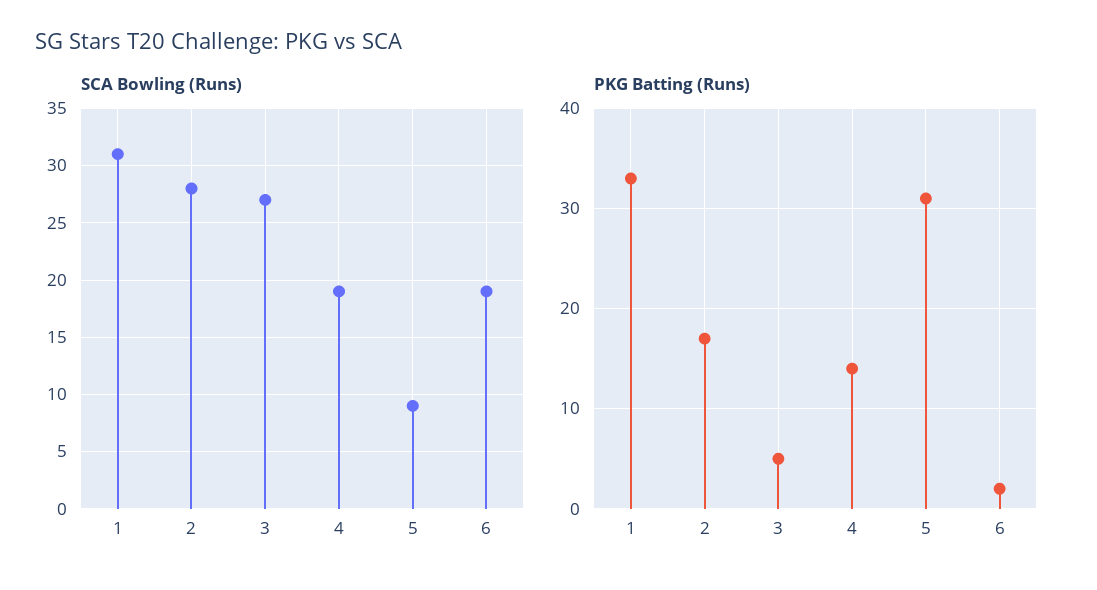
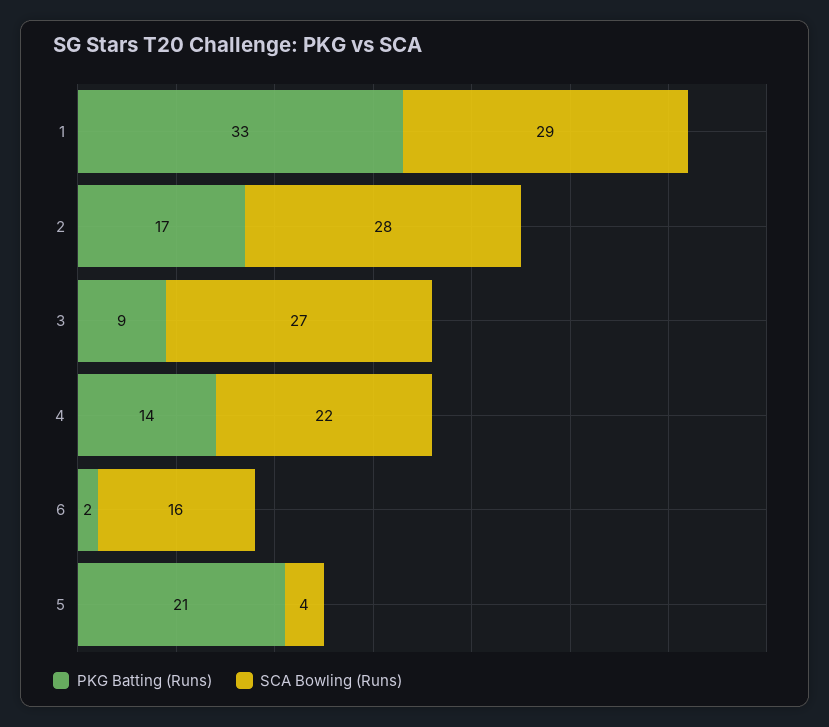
SCA Bowling (Runs), 1: 31 -> 29
SCA Bowling (Runs), 4: 19 -> 22
SCA Bowling (Runs), 5: 9 -> 4
SCA Bowling (Runs), 6: 19 -> 16
PKG Batting (Runs), 3: 5 -> 9
PKG Batting (Runs), 5: 31 -> 21

